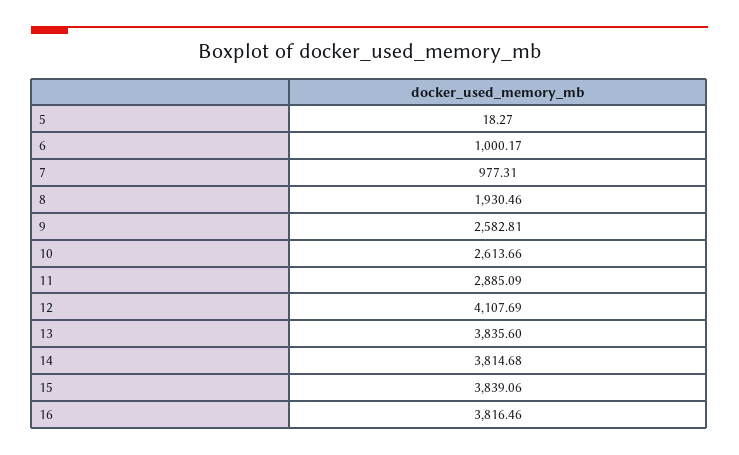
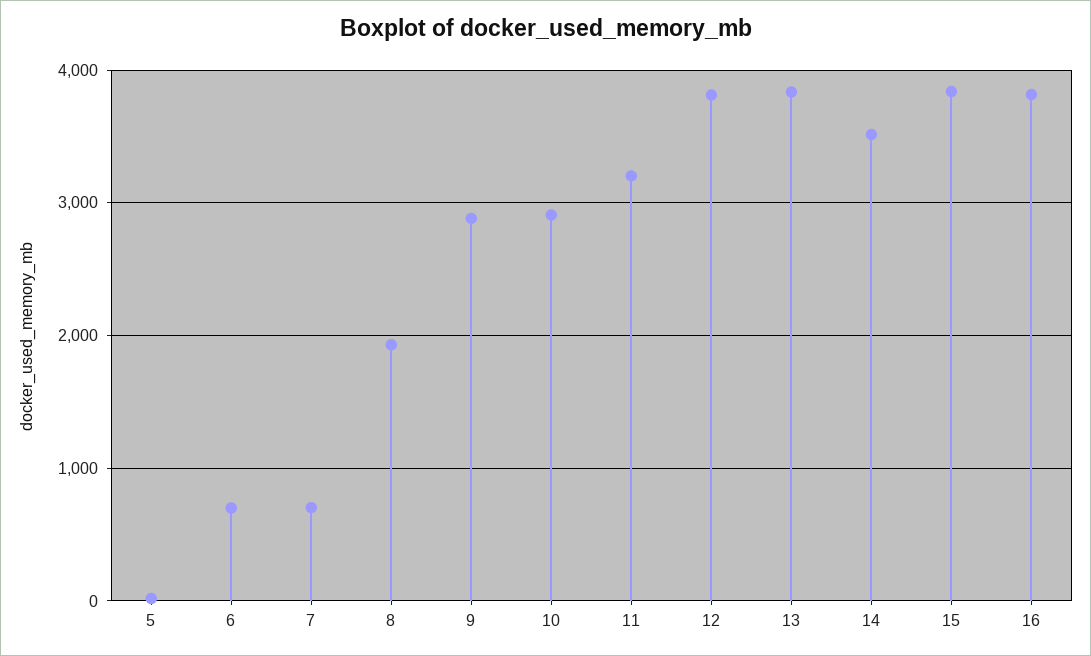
6: 1000.17 -> 700
7: 977.31 -> 700
9: 2582.81 -> 2900
10: 2613.66 -> 2900
11: 2885.09 -> 3200
12: 4107.69 -> 3800
14: 3814.68 -> 3500

